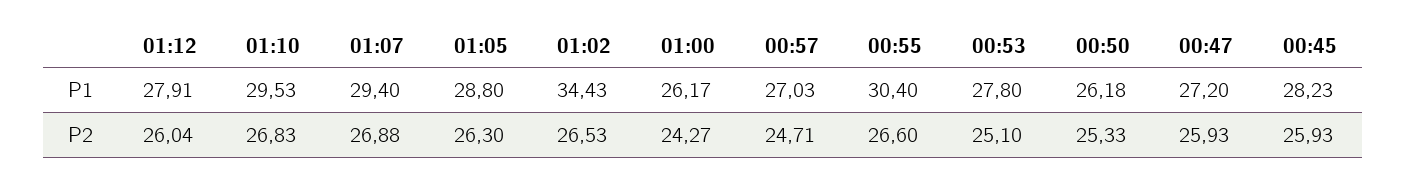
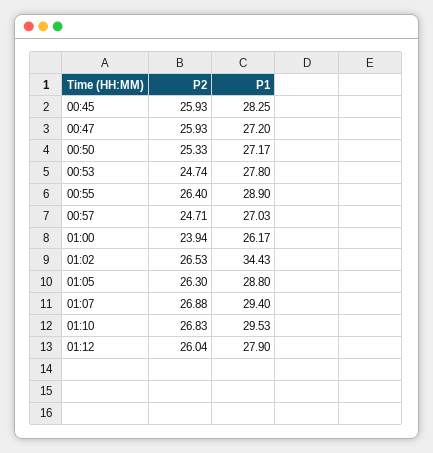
01:12, P1: 27.91 -> 27.9
00:55, P1: 30.4 -> 28.9
00:50, P1: 26.18 -> 27.17
00:45, P1: 28.23 -> 28.25
01:00, P2: 24.27 -> 23.94
00:55, P2: 26.6 -> 26.4
00:53, P2: 25.1 -> 24.74

